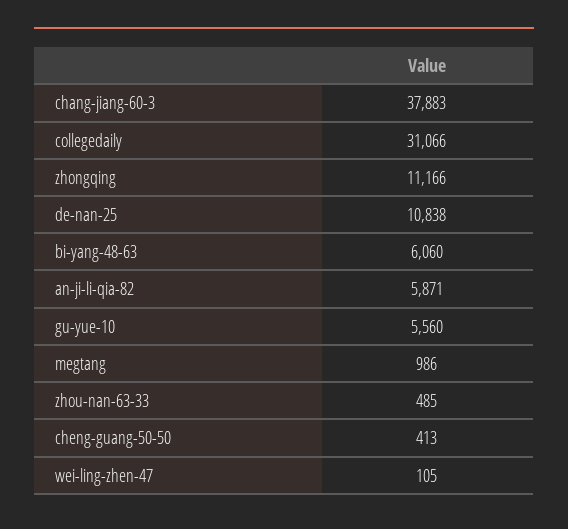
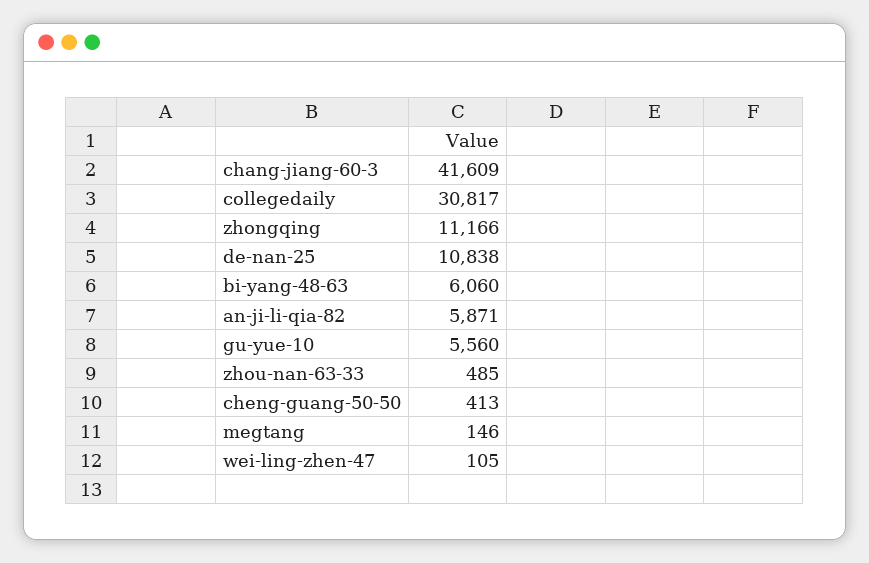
chang-jiang-60-3: 37883 -> 41609
collegedaily: 31066 -> 30817
megtang: 986 -> 146

